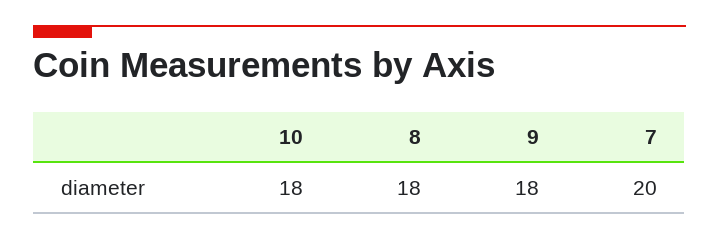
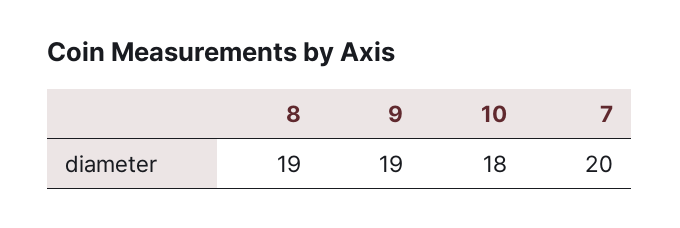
8: 18 -> 19
9: 18 -> 19

